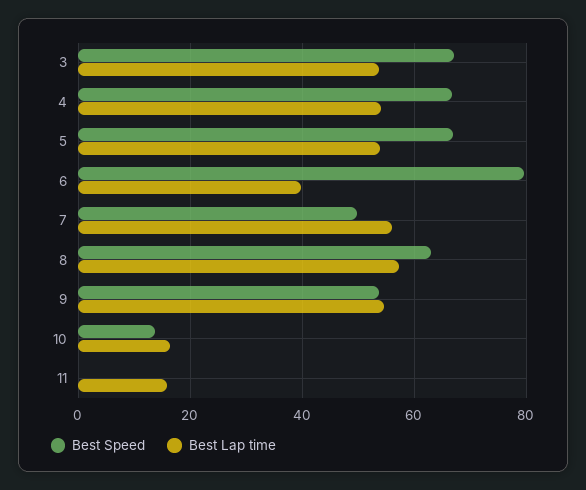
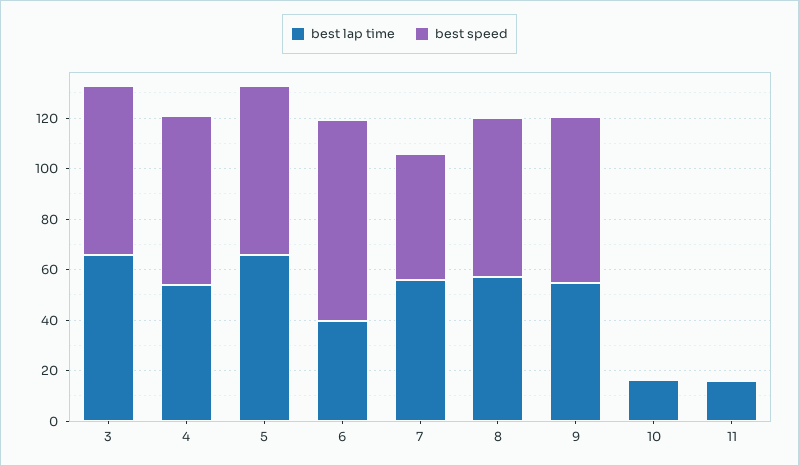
Best Lap time, 3: 54 -> 65
Best Lap time, 5: 54 -> 65
Best Speed, 9: 54 -> 65
Best Speed, 10: 14 -> 0

